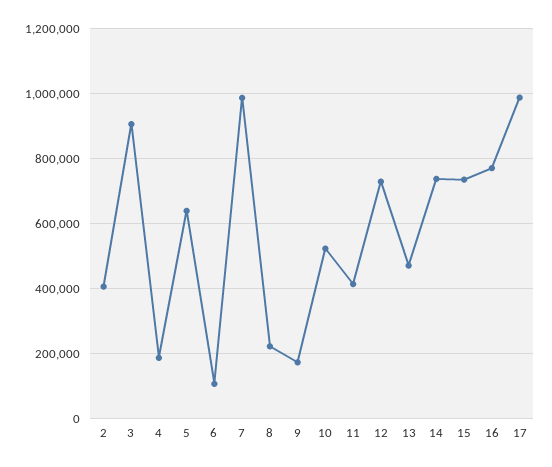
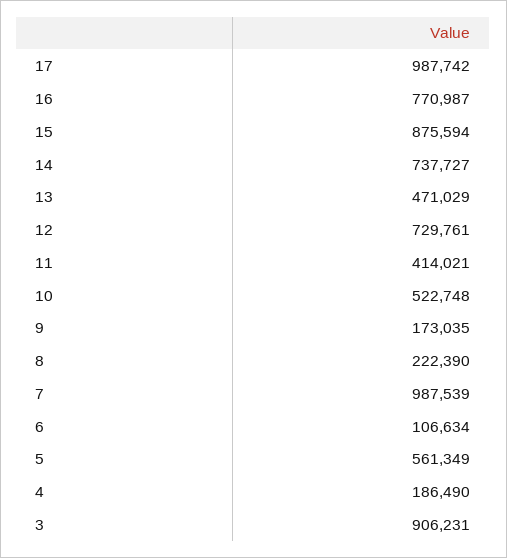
2: 400000 -> none
5: 640000 -> 561349
15: 740000 -> 875594

